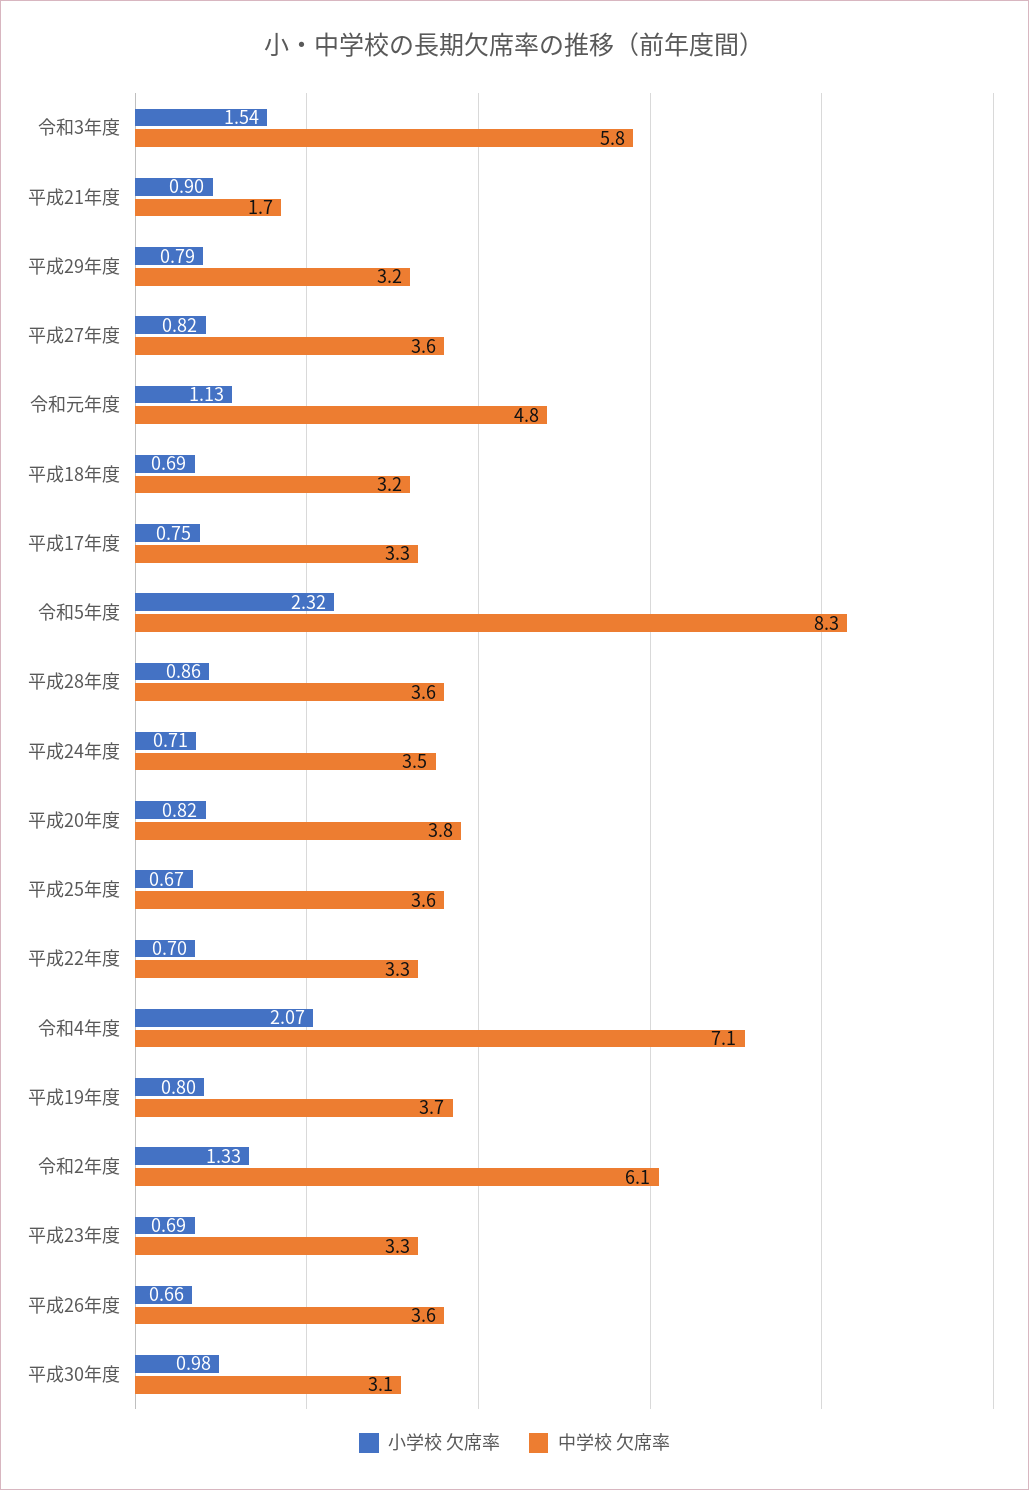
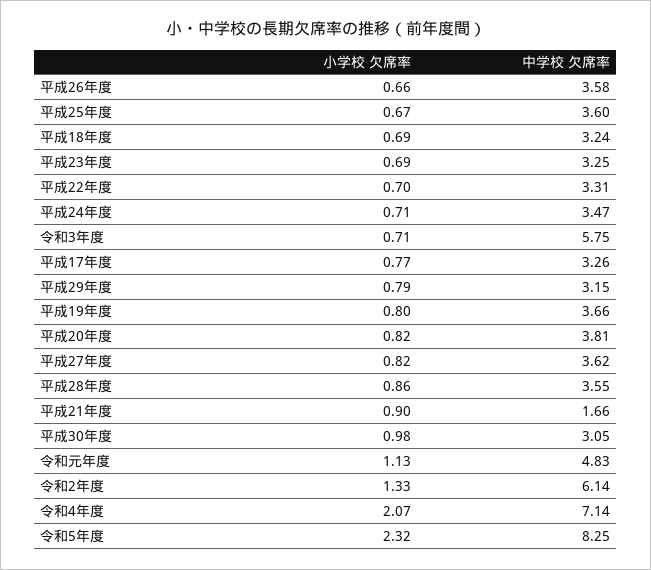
小学校 欠席率, 令和3年度: 1.54 -> 0.71
小学校 欠席率, 平成17年度: 0.75 -> 0.77

